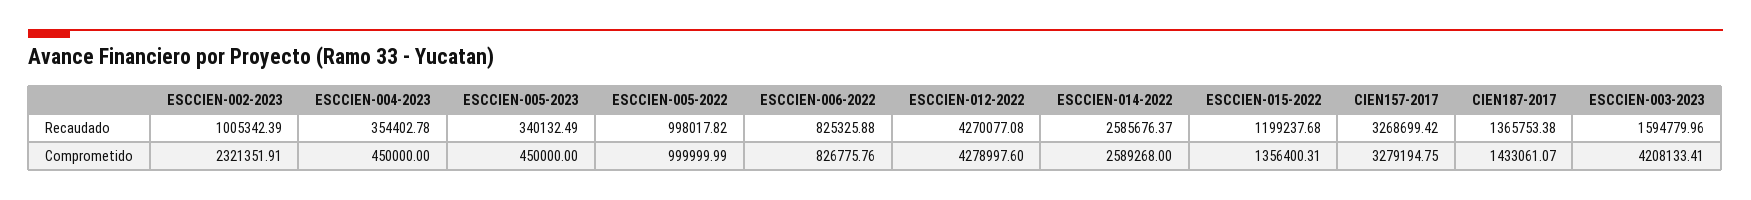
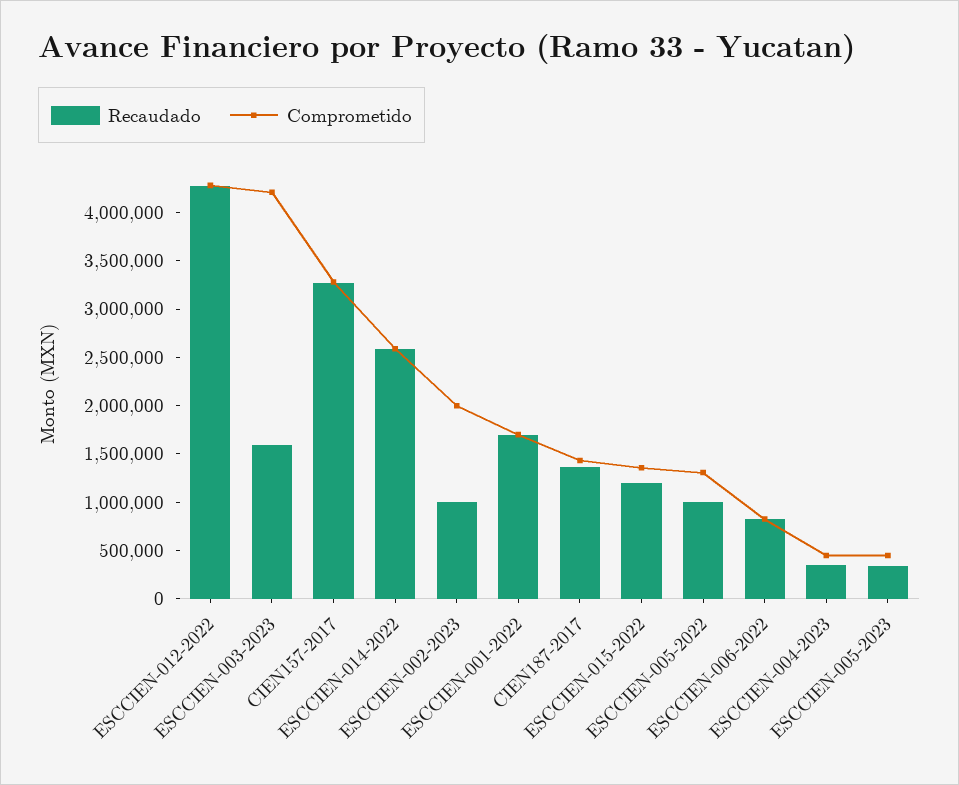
Comprometido, ESCCIEN-002-2023: 2321351.91 -> 2000000
Comprometido, ESCCIEN-005-2022: 999999.99 -> 1300000
Recaudado, ESCCIEN-001-2022: none -> 1700000
Comprometido, ESCCIEN-001-2022: none -> 1700000

